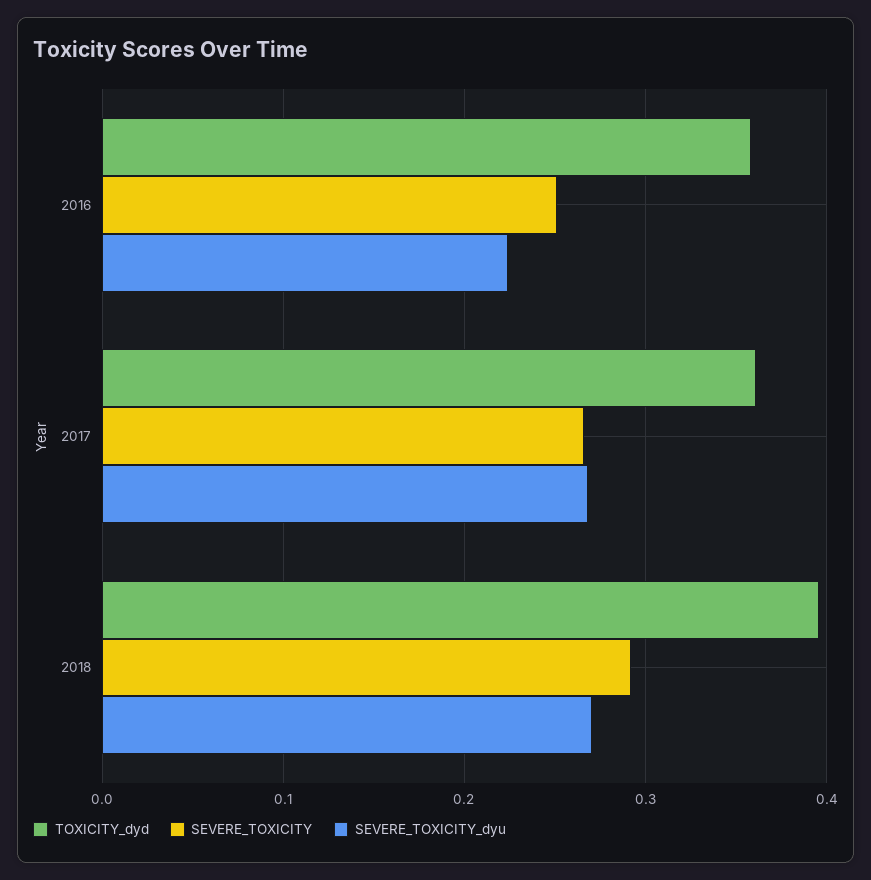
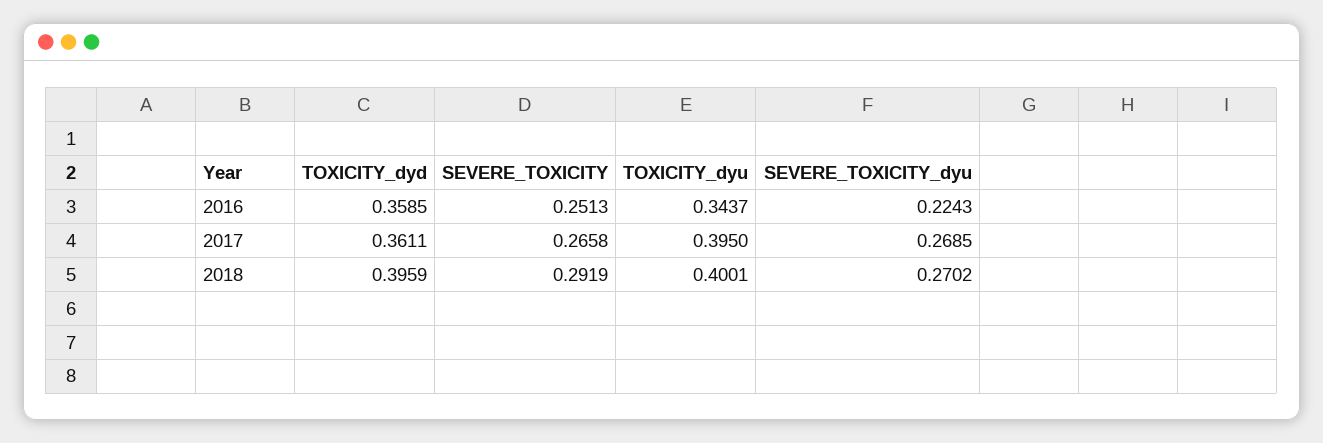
TOXICITY_dyu, 2016: none -> 0.3437
TOXICITY_dyu, 2017: none -> 0.395
TOXICITY_dyu, 2018: none -> 0.4001

